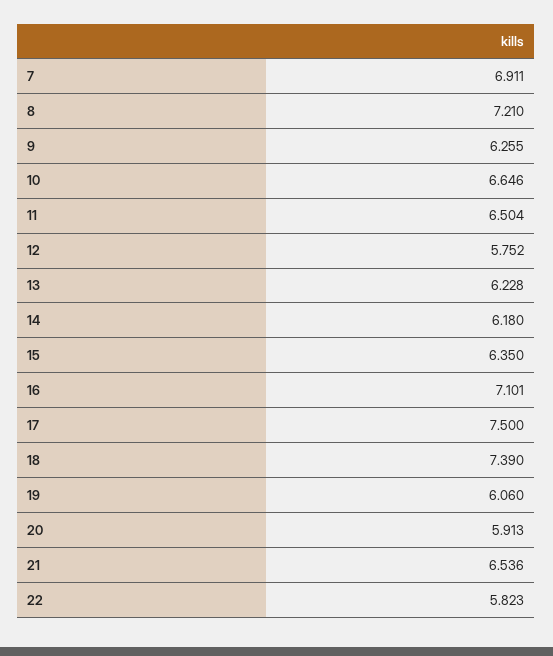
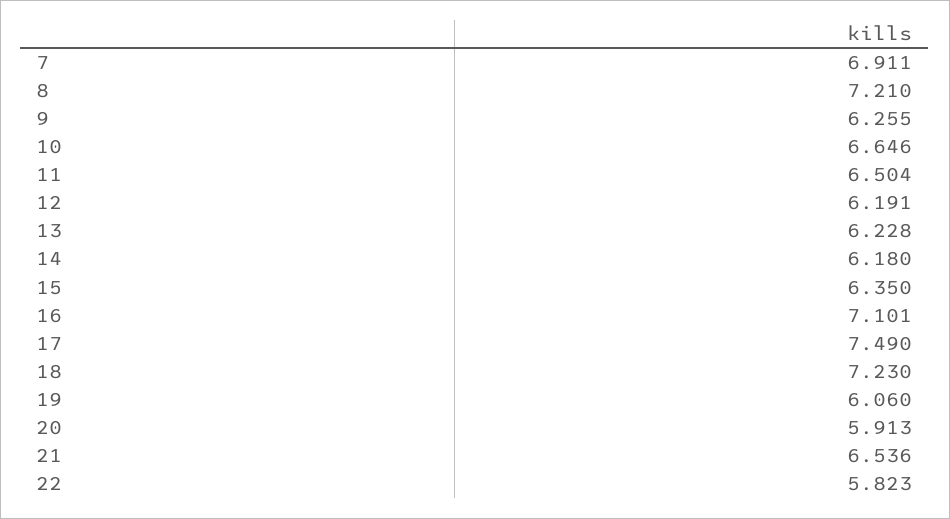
12: 5.752 -> 6.191
17: 7.5 -> 7.49
18: 7.39 -> 7.23

